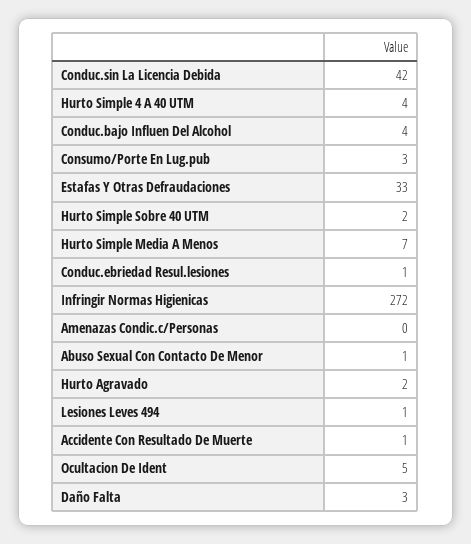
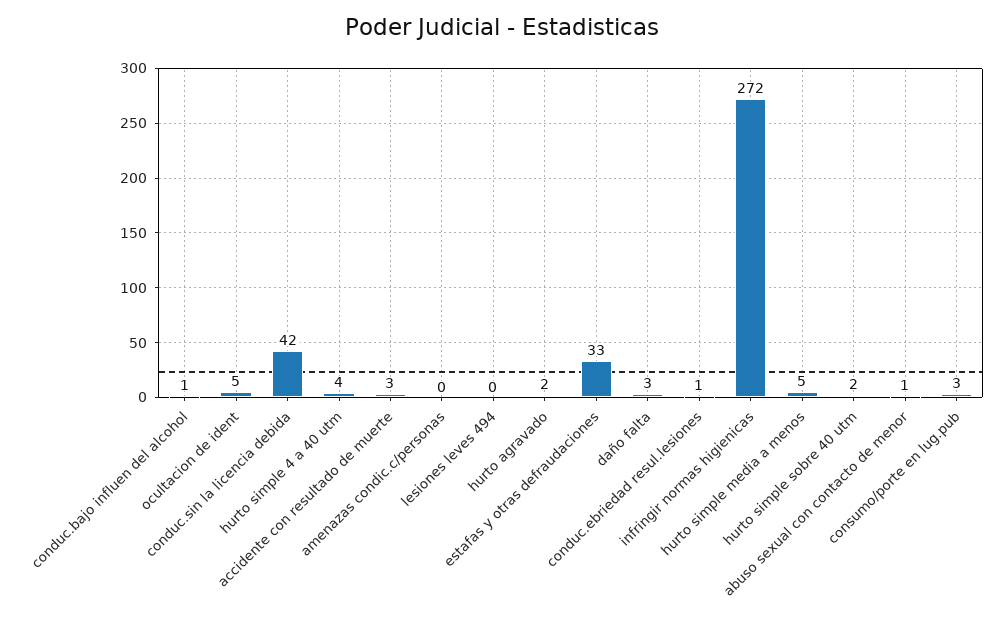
Conduc.bajo Influen Del Alcohol: 4 -> 1
Hurto Simple Media A Menos: 7 -> 5
Lesiones Leves 494: 1 -> 0
Accidente Con Resultado De Muerte: 1 -> 3

